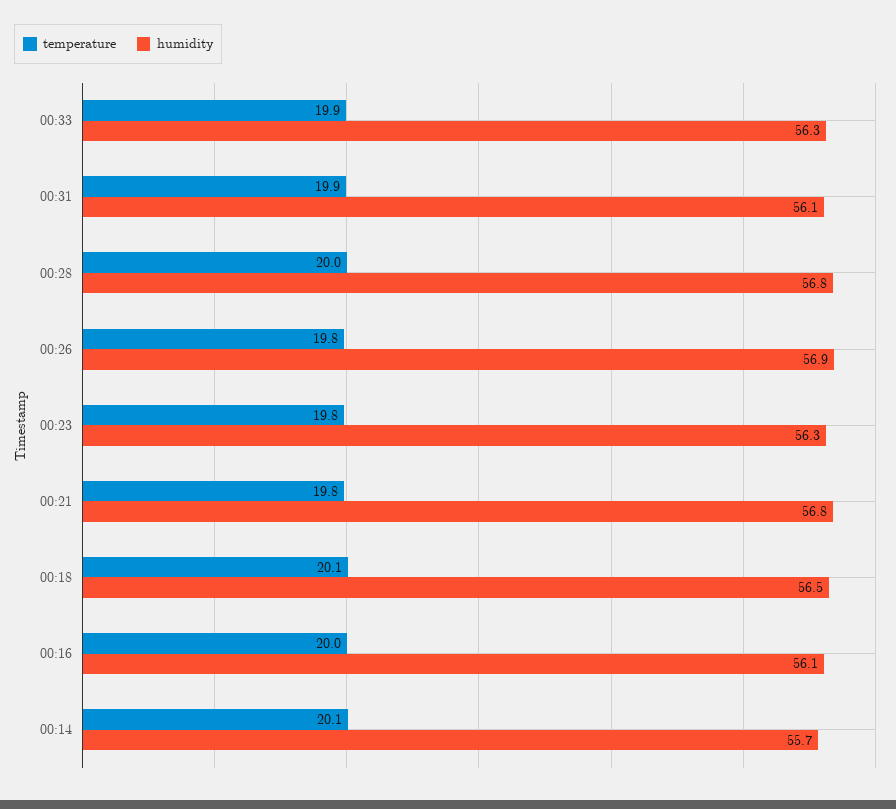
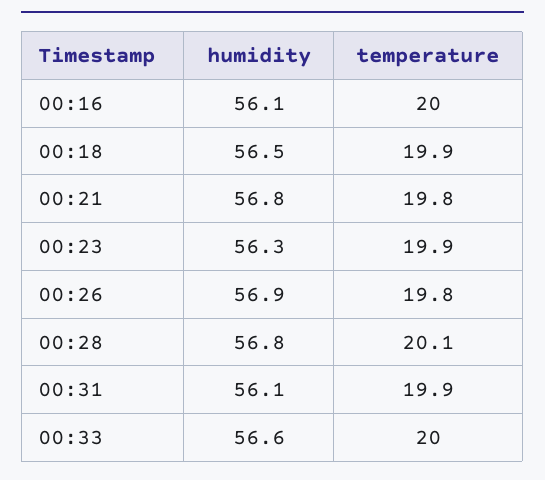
temperature, 00:33: 19.9 -> 20
humidity, 00:33: 56.3 -> 56.6
temperature, 00:28: 20 -> 20.1
temperature, 00:23: 19.8 -> 19.9
temperature, 00:18: 20.1 -> 19.9
temperature, 00:14: 20.1 -> none
humidity, 00:14: 55.7 -> none

